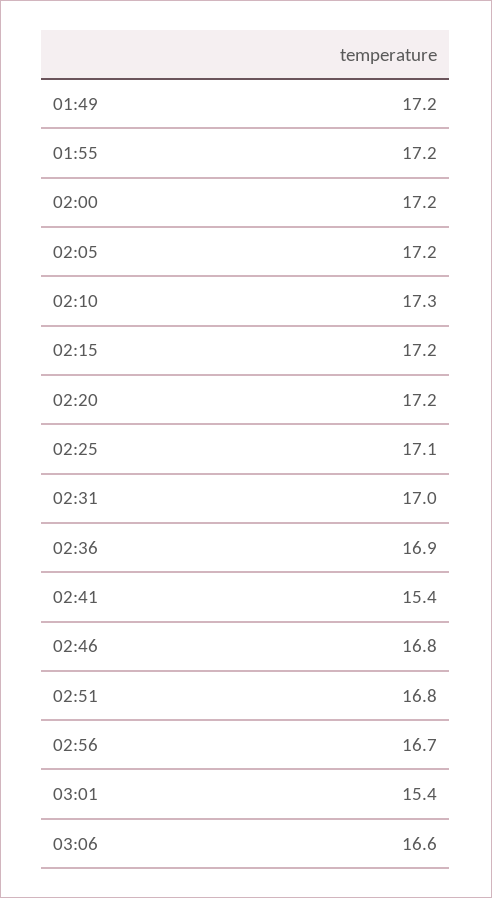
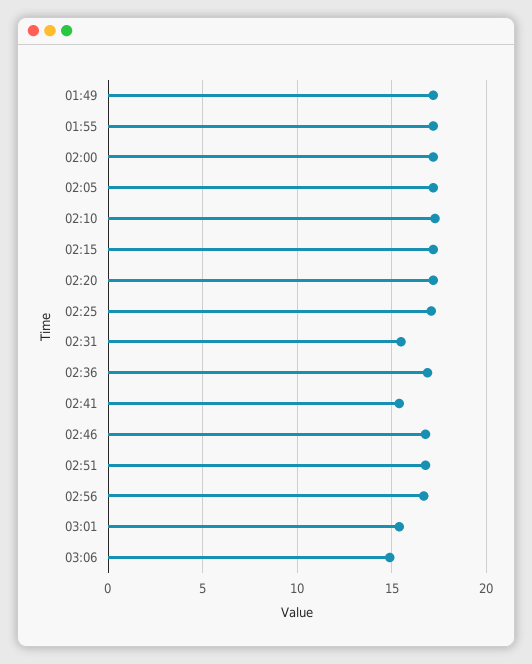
02:31: 17 -> 15.5
03:06: 16.6 -> 15

